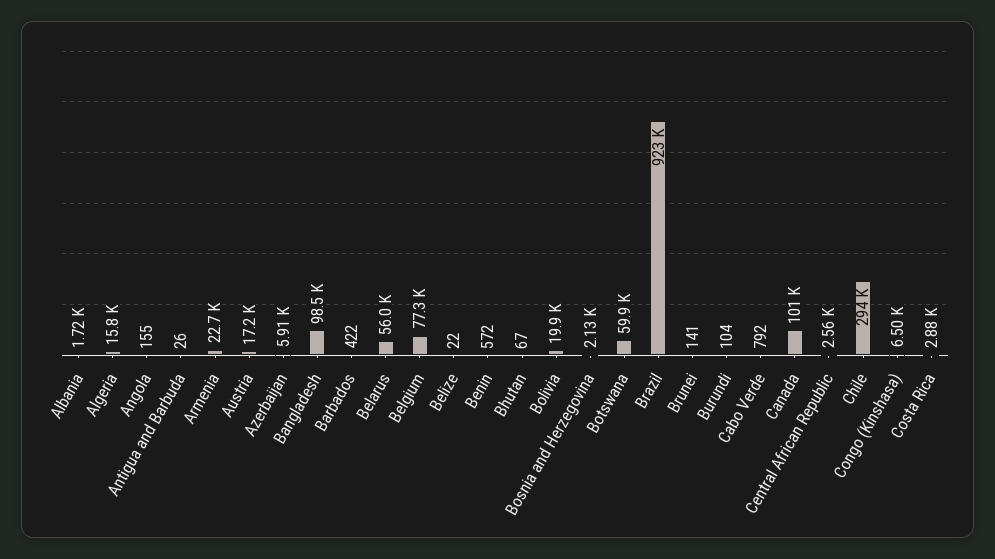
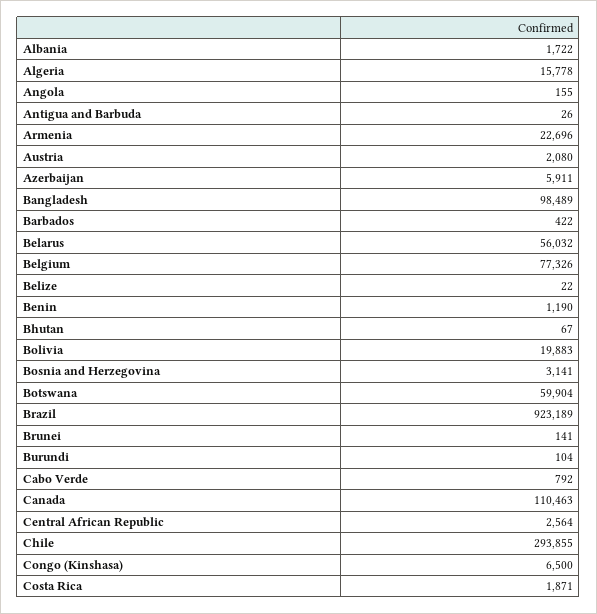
Austria: 17200 -> 2080
Benin: 572 -> 1190
Bosnia and Herzegovina: 2130 -> 3141
Canada: 101000 -> 110463
Costa Rica: 2880 -> 1871

